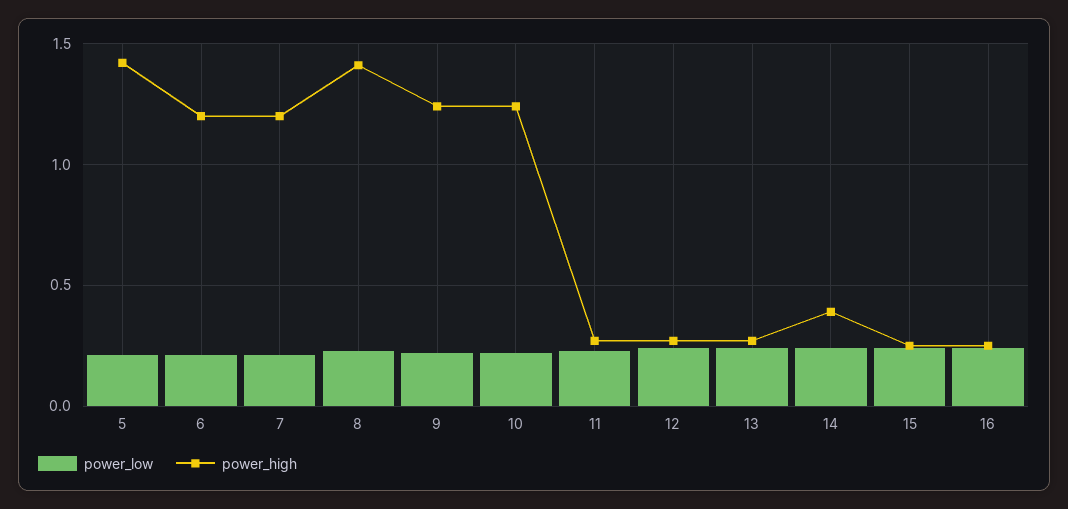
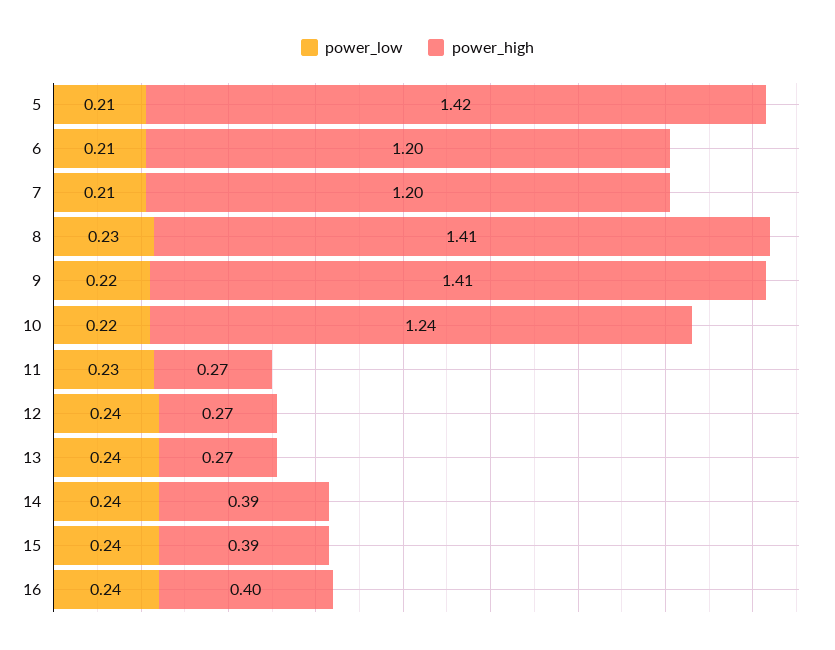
power_high, 9: 1.25 -> 1.41
power_high, 15: 0.25 -> 0.39
power_high, 16: 0.25 -> 0.4

